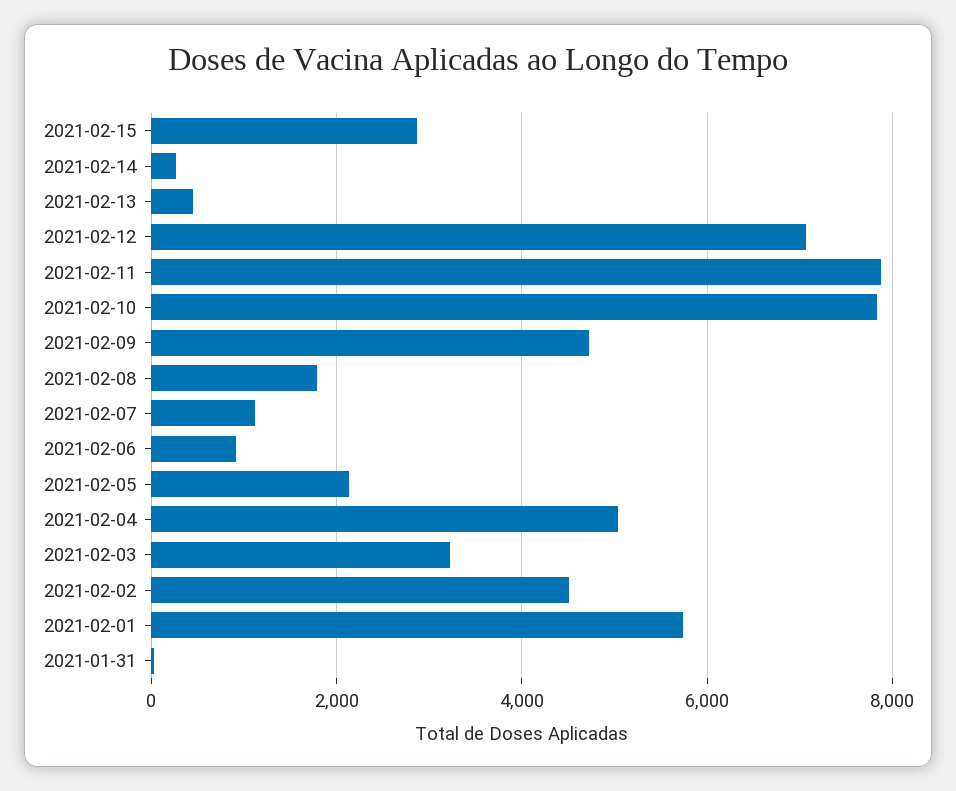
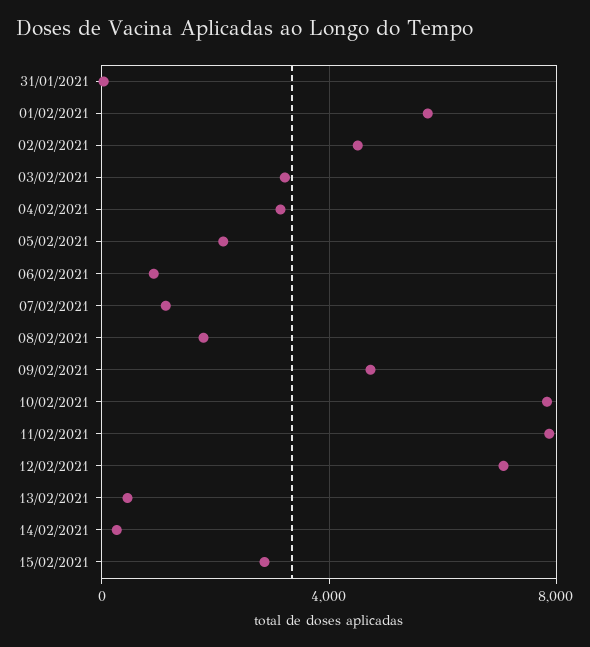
2021-02-04: 5000 -> 3000

